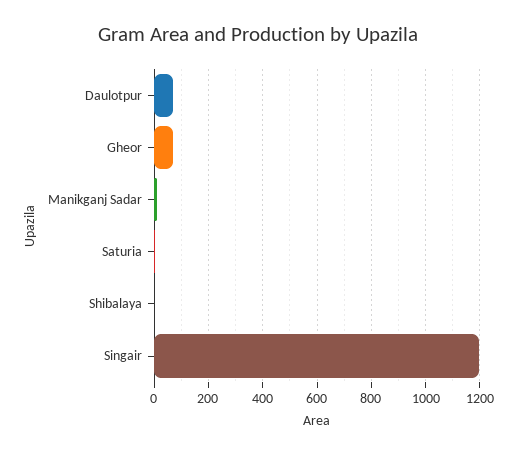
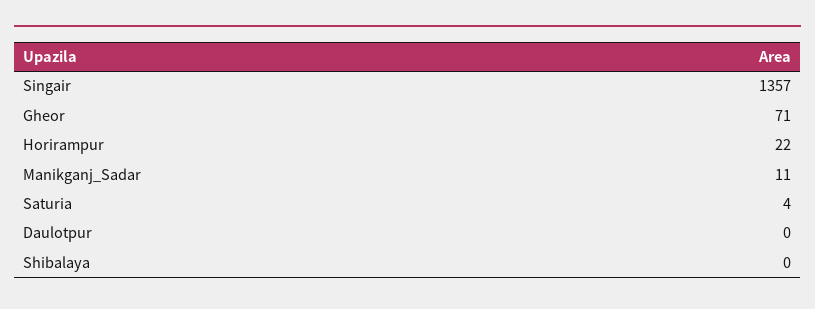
Daulotpur: 75 -> 0
Singair: 1200 -> 1357
Horirampur: none -> 22

